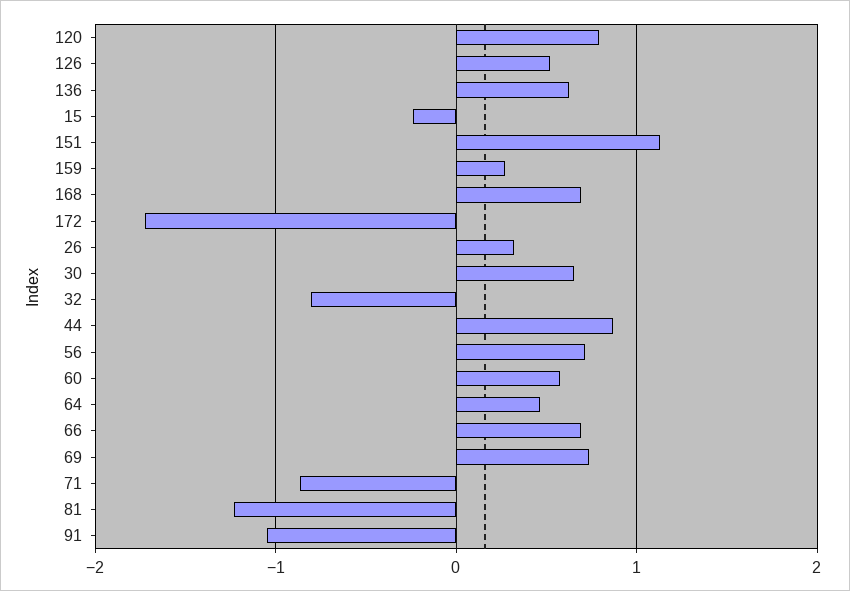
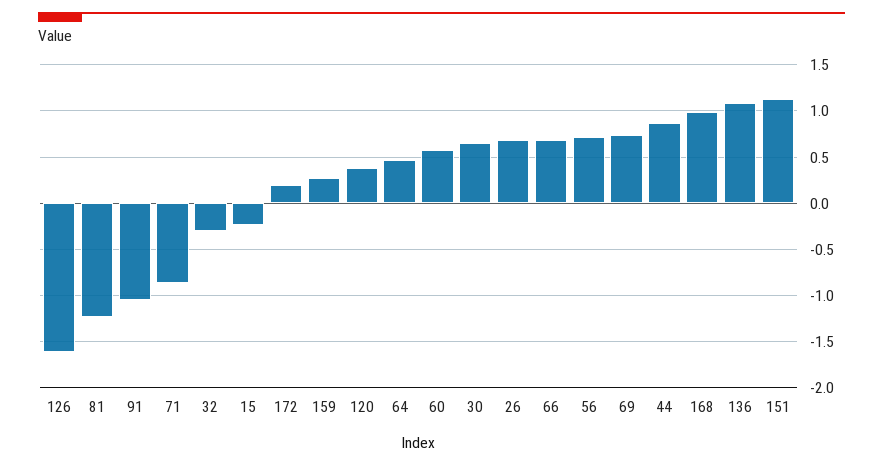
120: 0.8 -> 0.4
126: 0.5 -> -1.6
136: 0.6 -> 1.1
168: 0.7 -> 1
172: -1.7 -> 0.2
26: 0.3 -> 0.7
32: -0.8 -> -0.3

